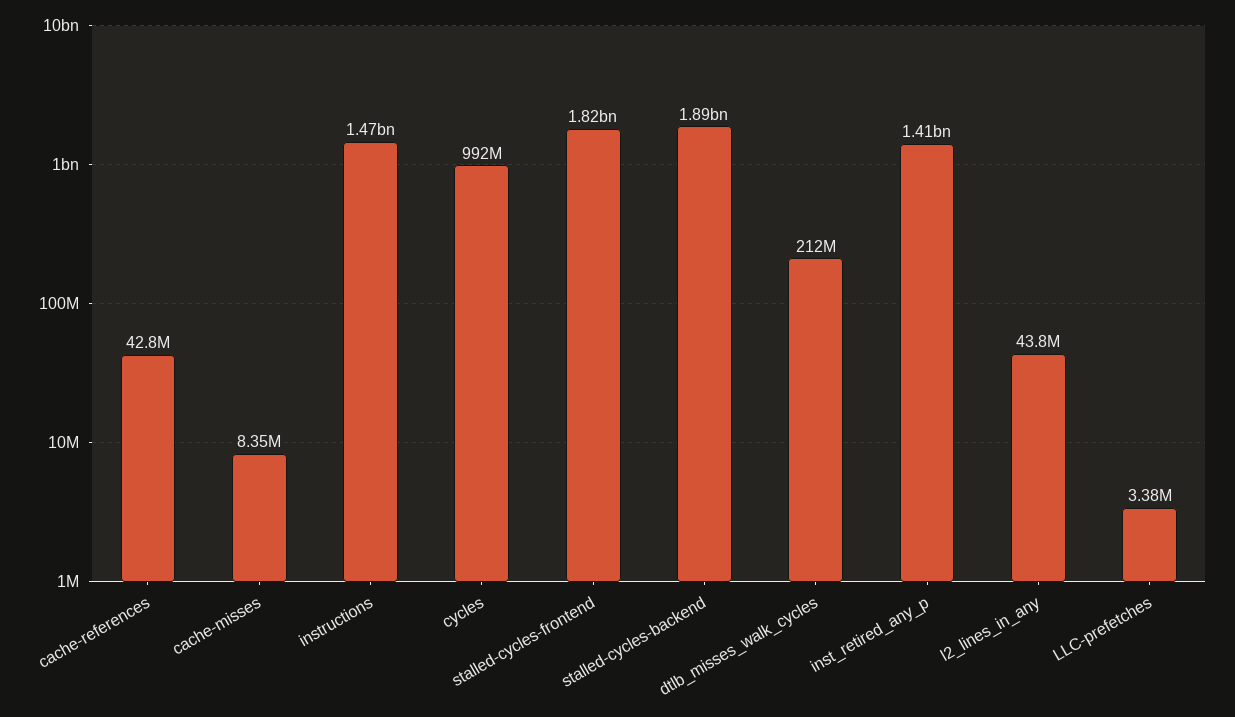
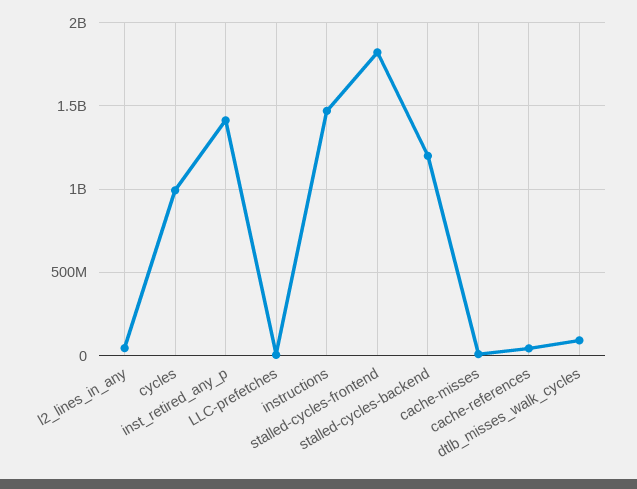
stalled-cycles-backend: 1890000000 -> 1200000000
dtlb_misses_walk_cycles: 212000000 -> 100000000

